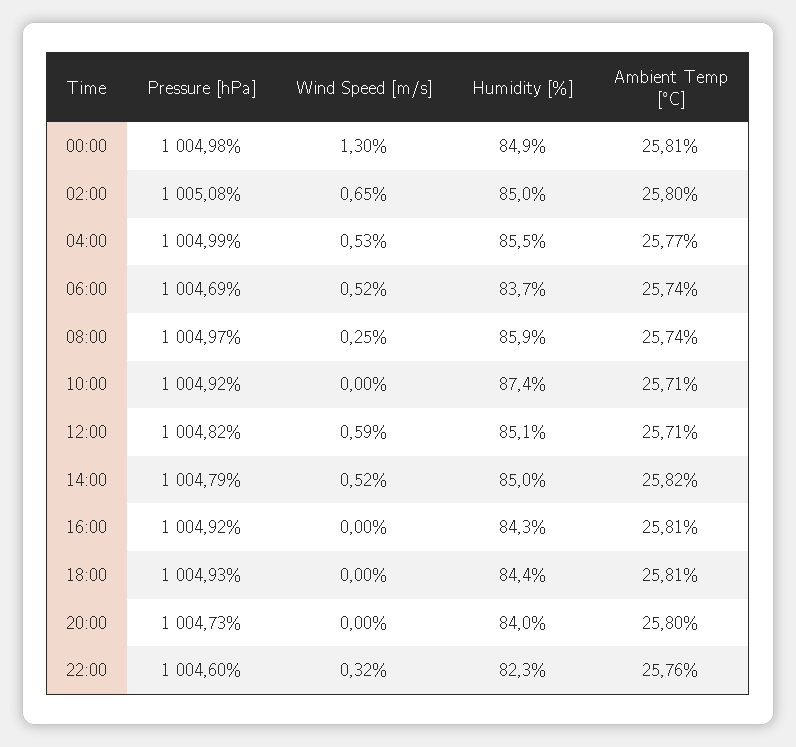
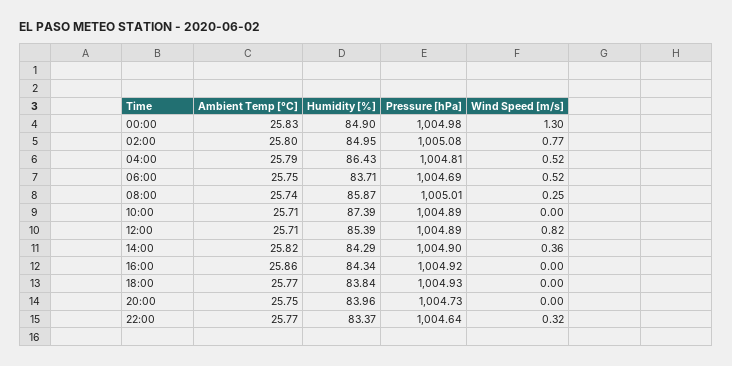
Ambient Temp [°C], 00:00: 25.81 -> 25.83
Wind Speed [m/s], 02:00: 0.65 -> 0.77
Pressure [hPa], 04:00: 1004.99 -> 1004.81
Wind Speed [m/s], 04:00: 0.53 -> 0.52
Humidity [%], 04:00: 85.5 -> 86.43
Ambient Temp [°C], 04:00: 25.77 -> 25.79
Ambient Temp [°C], 06:00: 25.74 -> 25.75
Pressure [hPa], 08:00: 1004.97 -> 1005.01
Pressure [hPa], 10:00: 1004.92 -> 1004.89
Pressure [hPa], 12:00: 1004.82 -> 1004.89
Wind Speed [m/s], 12:00: 0.59 -> 0.82
Humidity [%], 12:00: 85.1 -> 85.39
Pressure [hPa], 14:00: 1004.79 -> 1004.9
Wind Speed [m/s], 14:00: 0.52 -> 0.36
Humidity [%], 14:00: 85 -> 84.29
Ambient Temp [°C], 16:00: 25.81 -> 25.86
Humidity [%], 18:00: 84.4 -> 83.84
Ambient Temp [°C], 18:00: 25.81 -> 25.77
Ambient Temp [°C], 20:00: 25.8 -> 25.75
Pressure [hPa], 22:00: 1004.6 -> 1004.64
Humidity [%], 22:00: 82.3 -> 83.37
Ambient Temp [°C], 22:00: 25.76 -> 25.77

